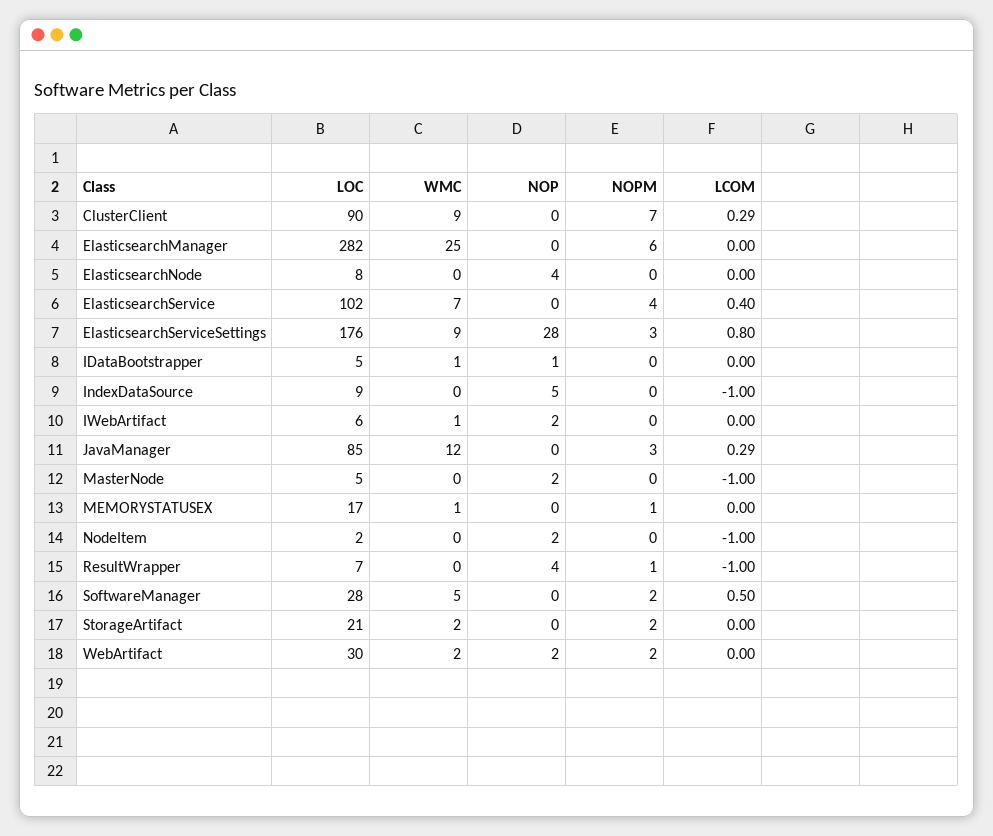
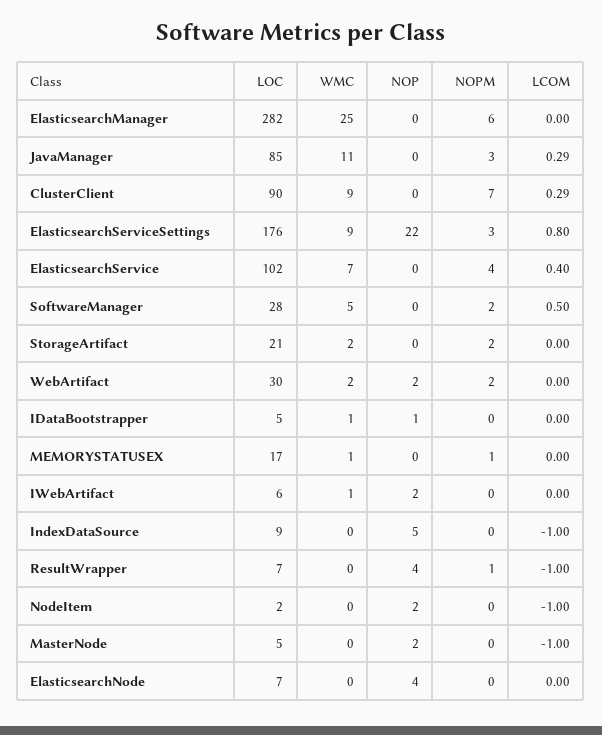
LOC, ElasticsearchNode: 8 -> 7
NOP, ElasticsearchServiceSettings: 28 -> 22
WMC, JavaManager: 12 -> 11

